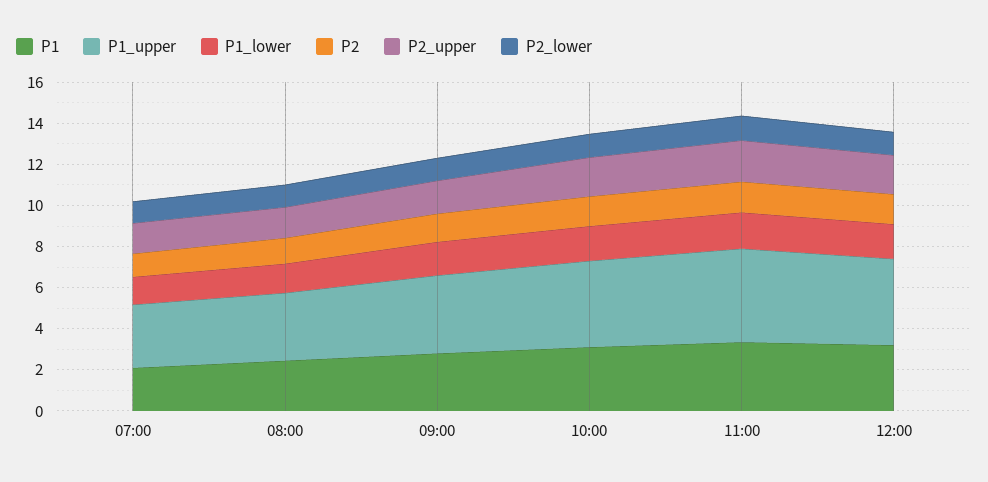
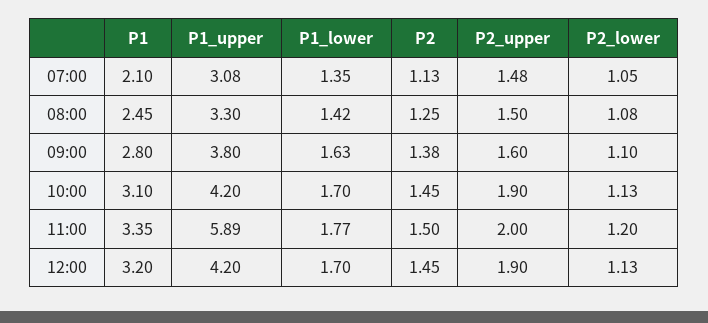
P1_upper, 11:00: 4.5 -> 5.89

